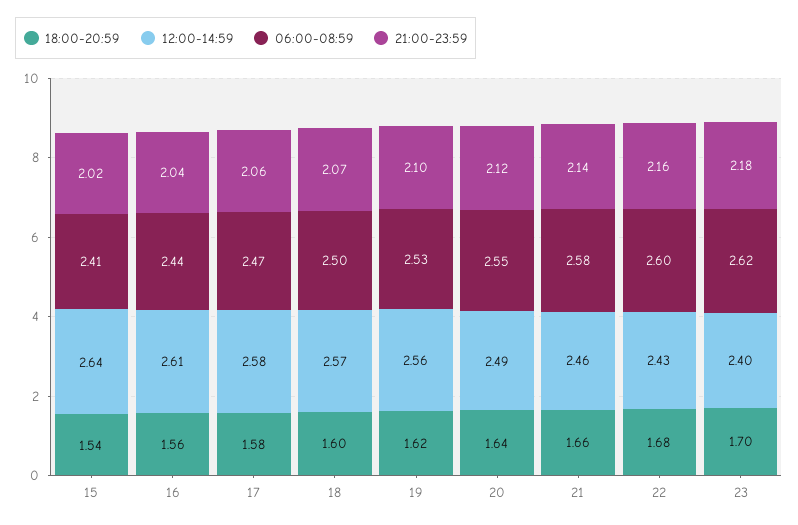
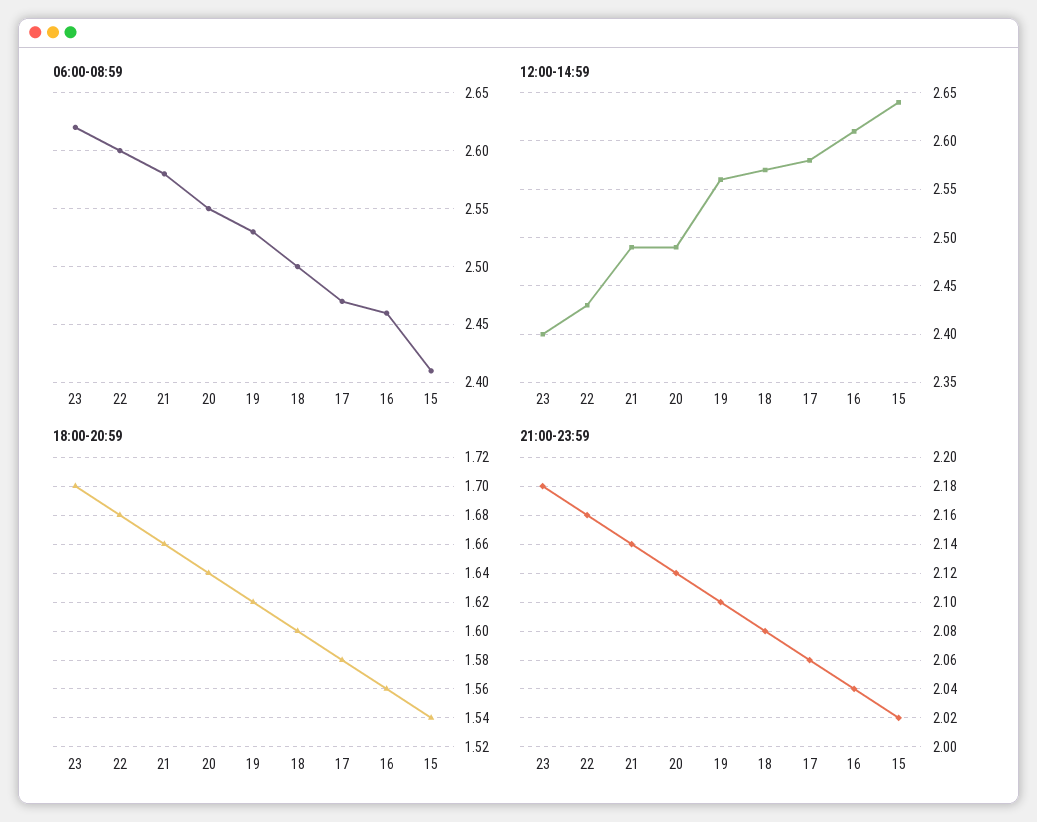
06:00-08:59, 16: 2.44 -> 2.46
21:00-23:59, 18: 2.07 -> 2.08
12:00-14:59, 21: 2.46 -> 2.49

